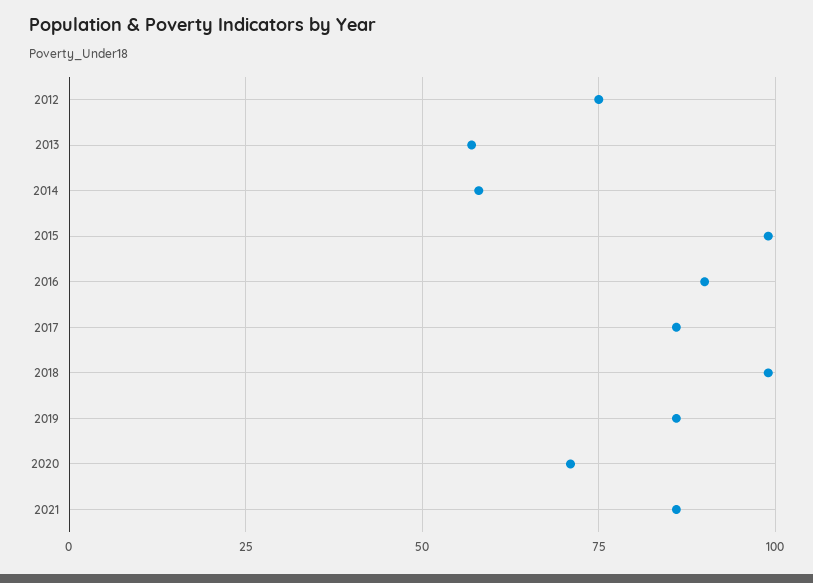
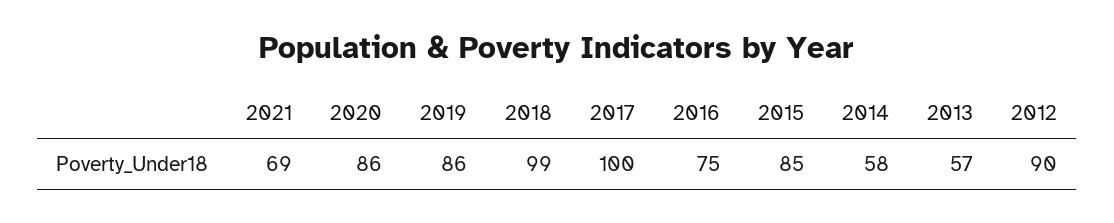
2012: 75 -> 90
2015: 100 -> 85
2016: 90 -> 75
2017: 85 -> 100
2020: 70 -> 86
2021: 85 -> 69

